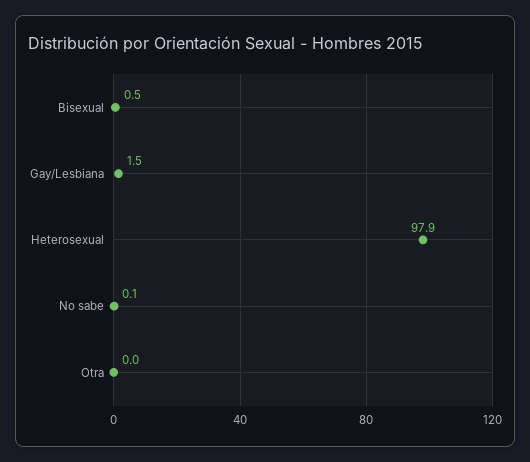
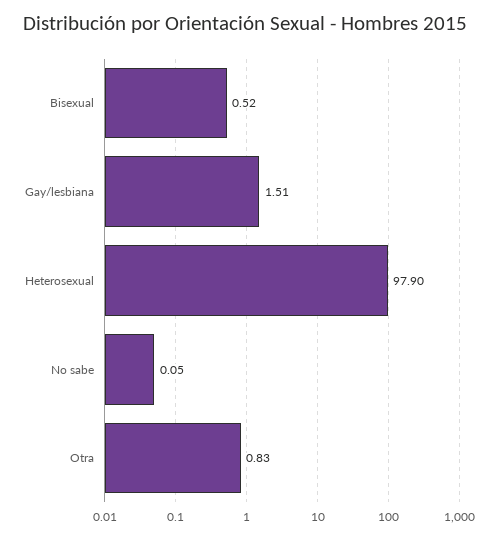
Otra: 0 -> 0.83

